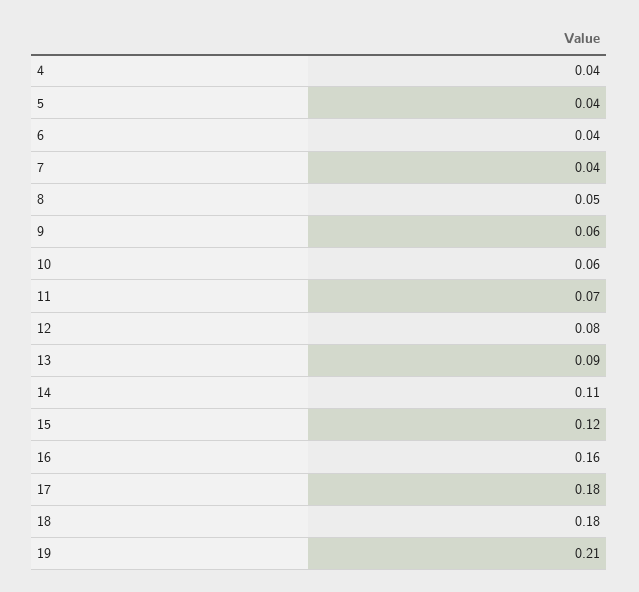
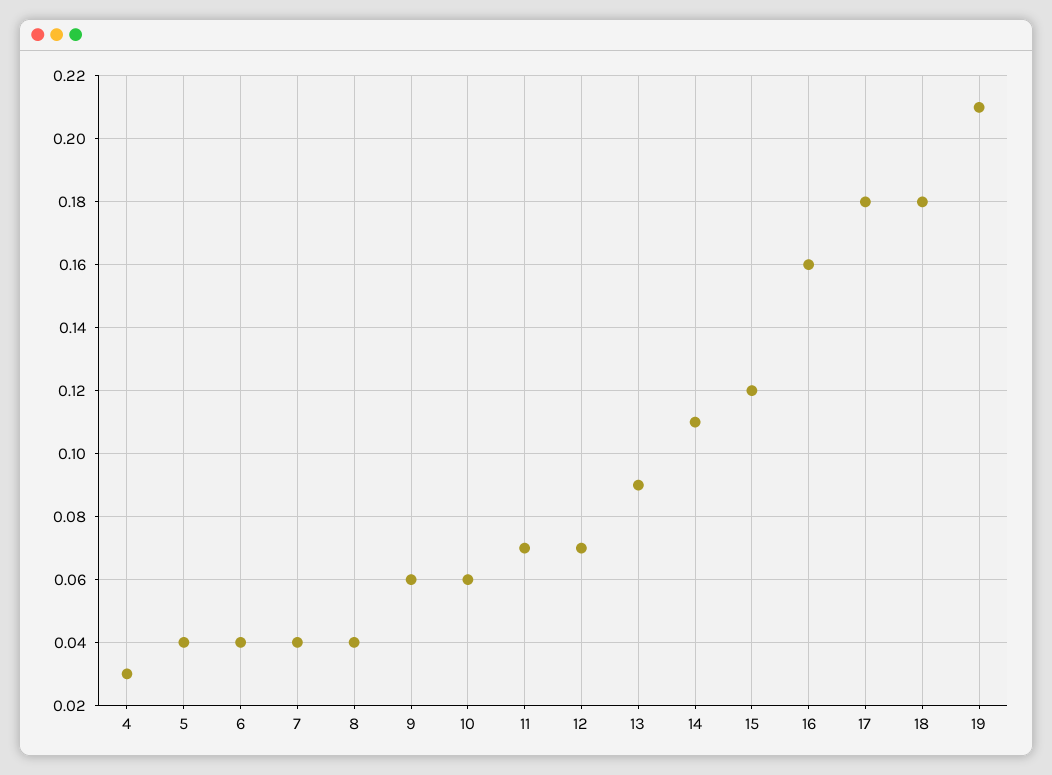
4: 0.04 -> 0.03
8: 0.05 -> 0.04
12: 0.08 -> 0.07

